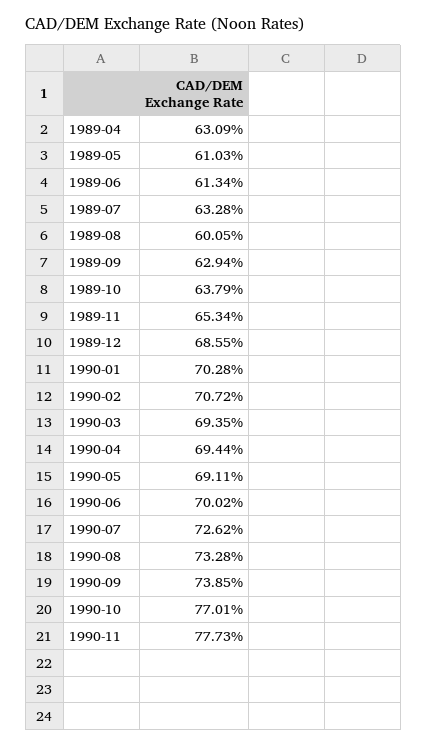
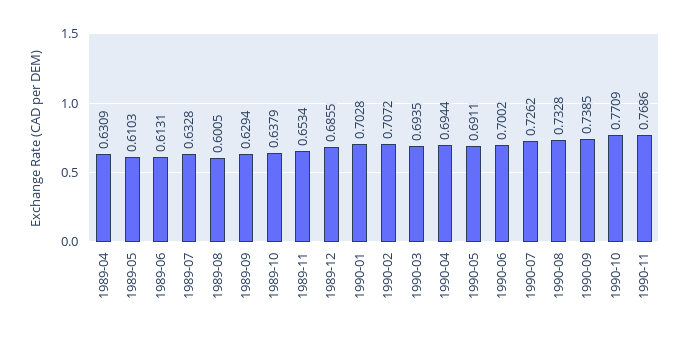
1989-06: 0.6134 -> 0.6131
1990-10: 0.7701 -> 0.7709
1990-11: 0.7773 -> 0.7686

